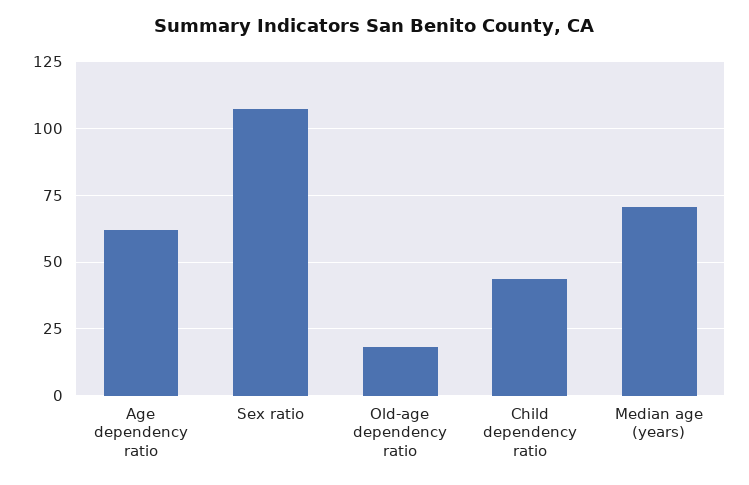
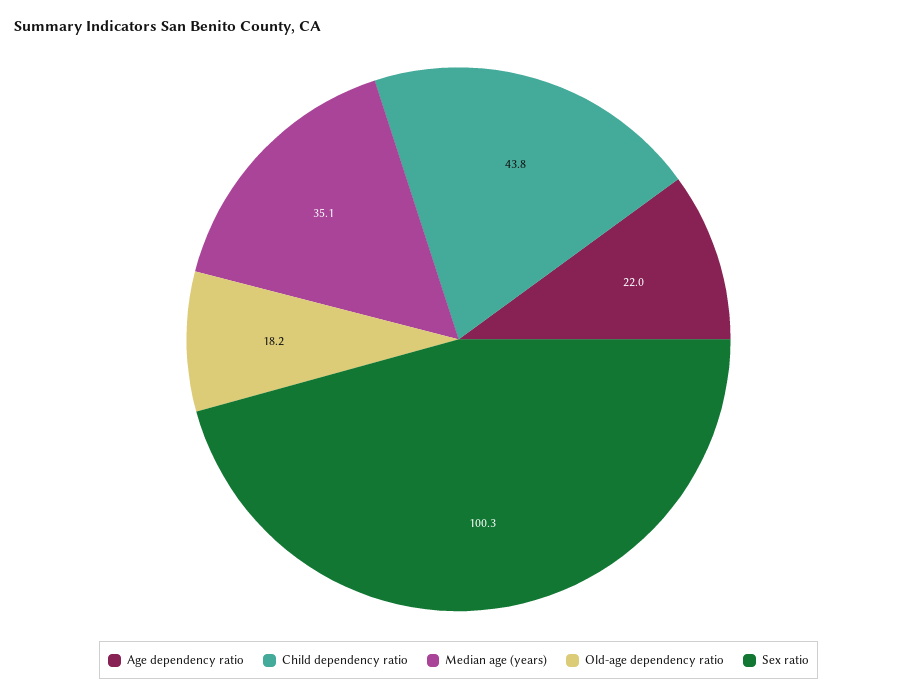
Age dependency ratio: 62.5 -> 22
Sex ratio: 107.5 -> 100.3
Median age (years): 70 -> 35.1

